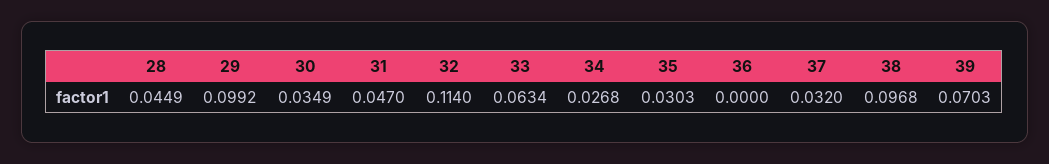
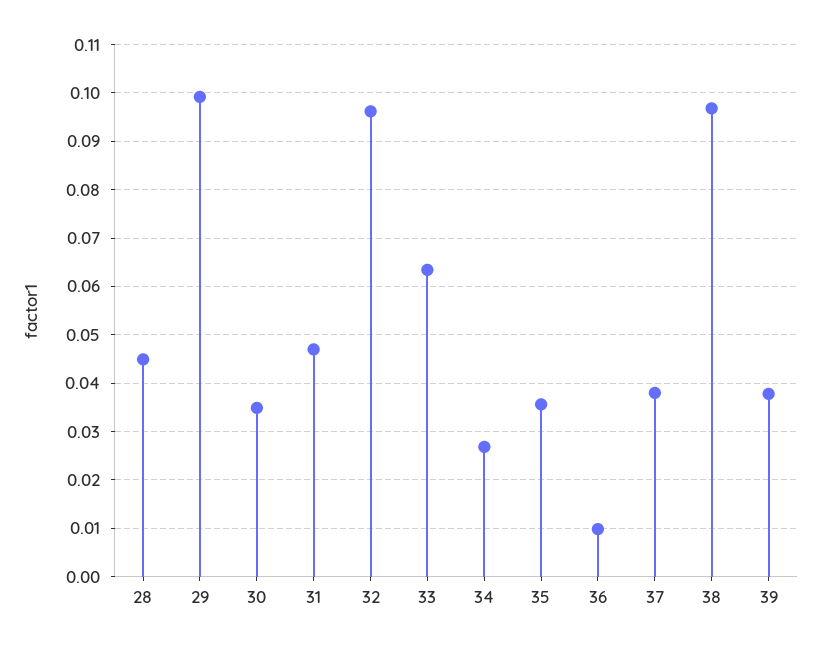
32: 0.114 -> 0.096
35: 0.0303 -> 0.036
36: 0 -> 0.01
37: 0.032 -> 0.038
39: 0.0703 -> 0.038

